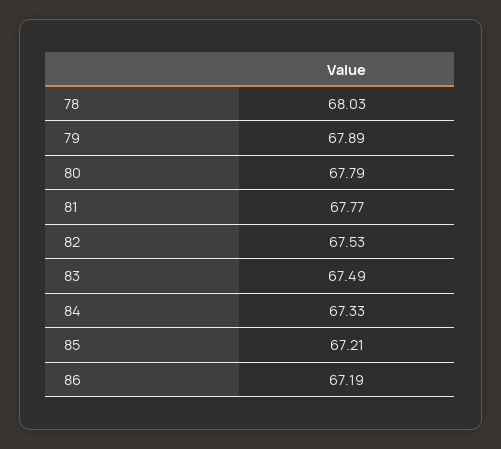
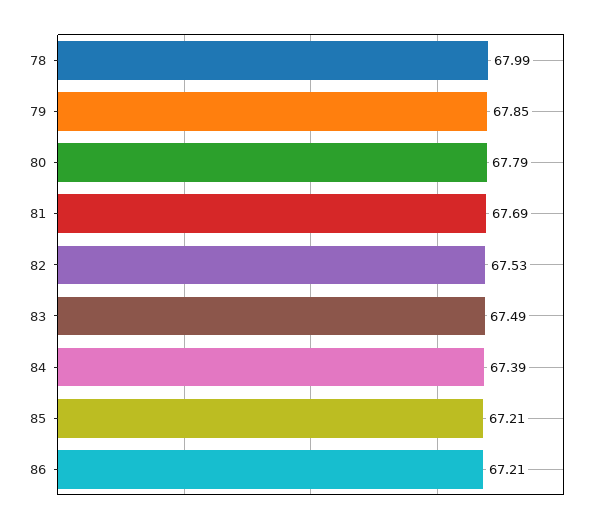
78: 68.03 -> 67.99
79: 67.89 -> 67.85
81: 67.77 -> 67.69
84: 67.33 -> 67.39
86: 67.19 -> 67.21

